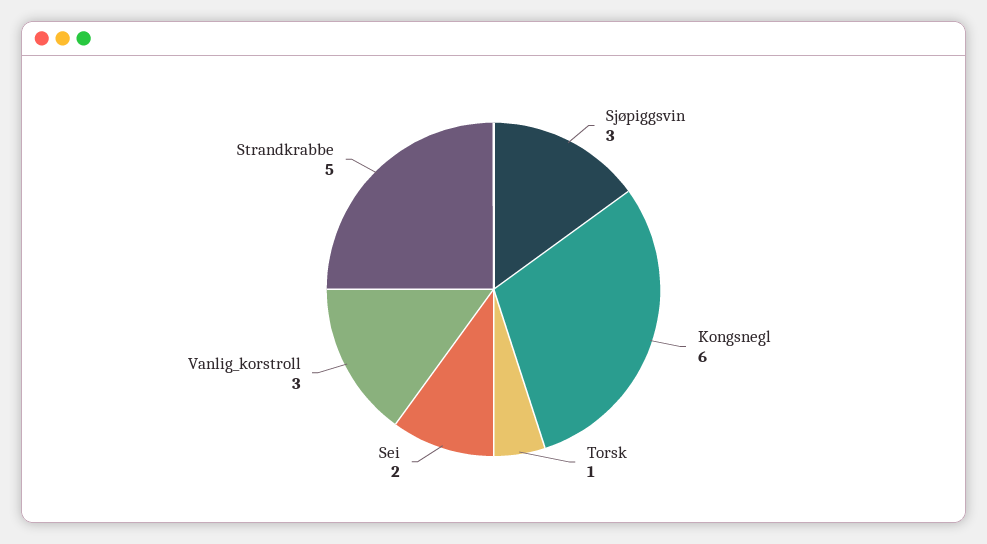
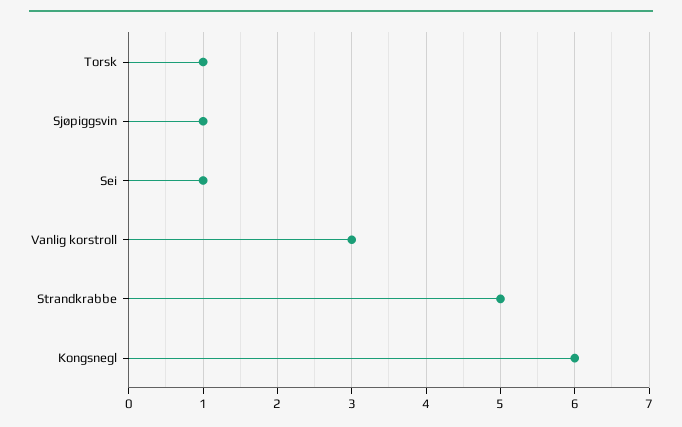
Sjøpiggsvin: 3 -> 1
Sei: 2 -> 1

